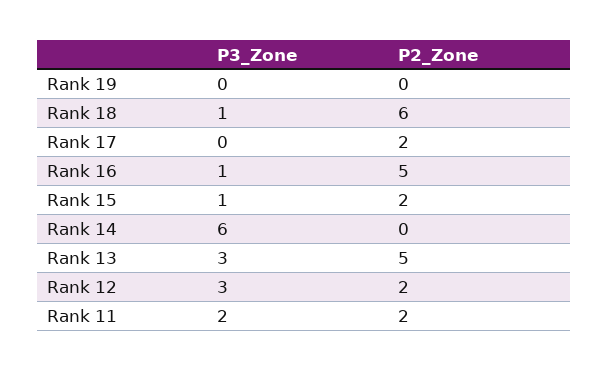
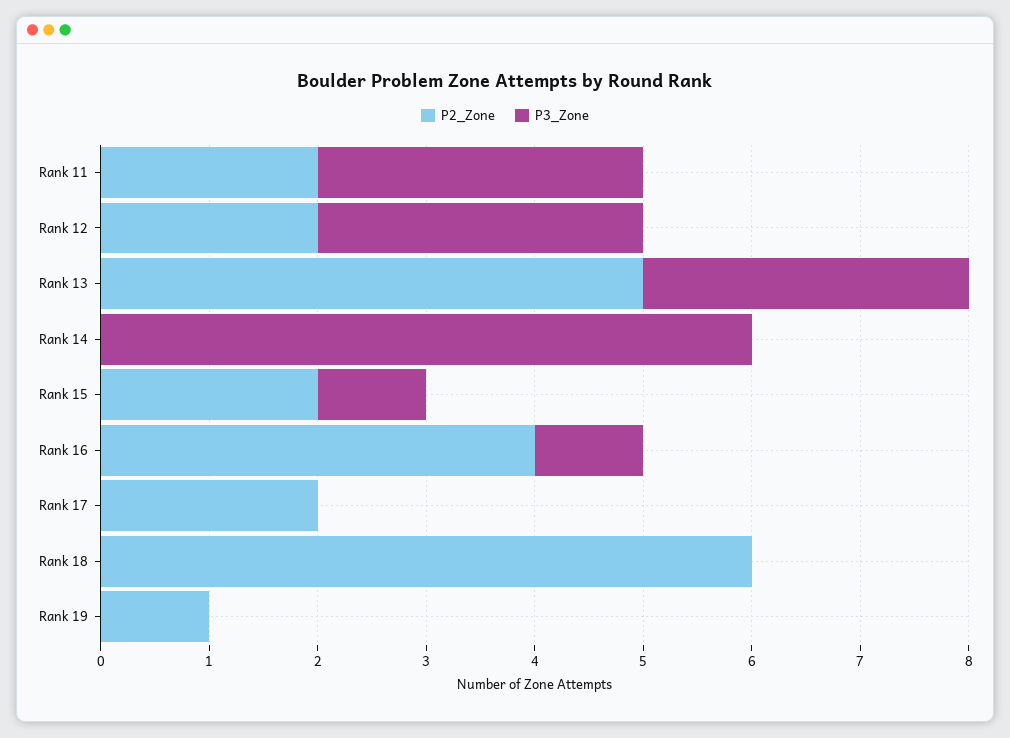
P2_Zone, Rank 19: 0 -> 1
P3_Zone, Rank 18: 1 -> 0
P2_Zone, Rank 16: 5 -> 4
P3_Zone, Rank 11: 2 -> 3

